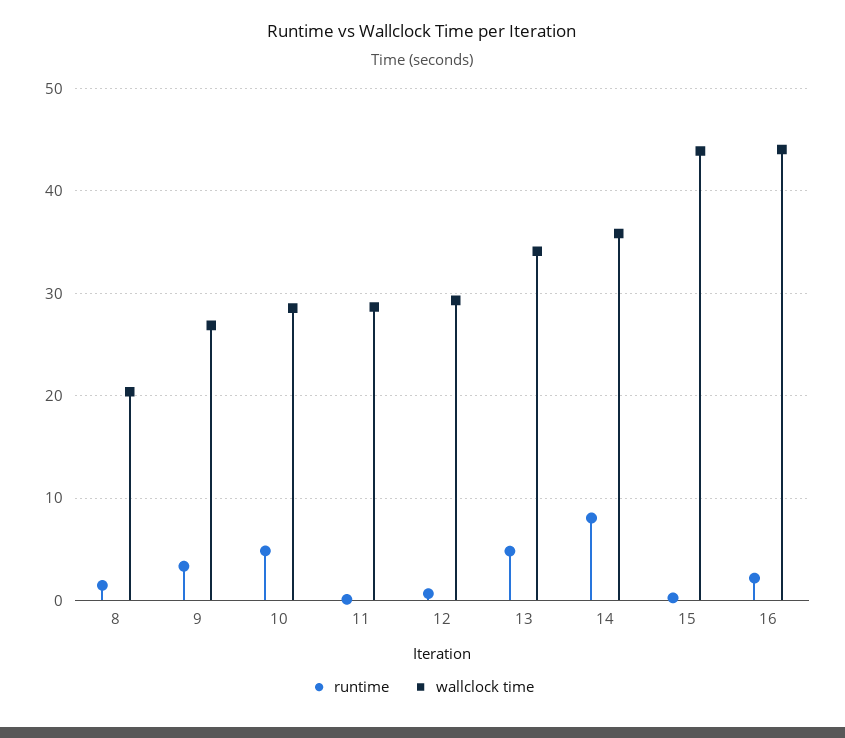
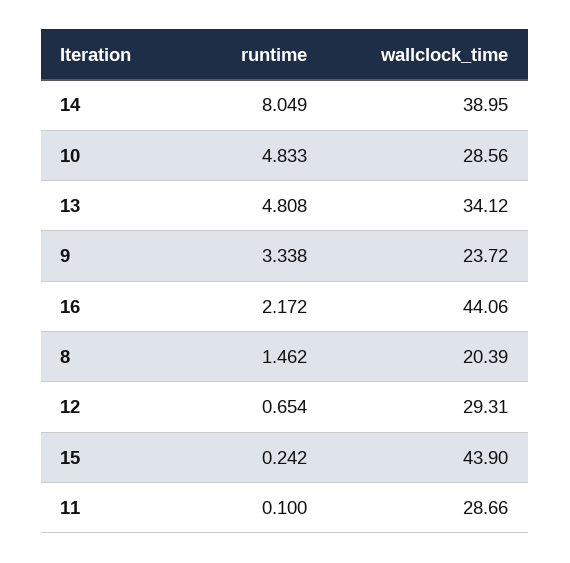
wallclock time, 9: 27 -> 23.72
wallclock time, 14: 36 -> 38.95

